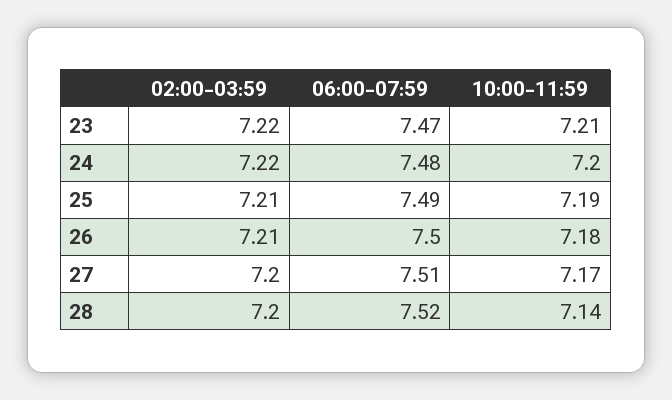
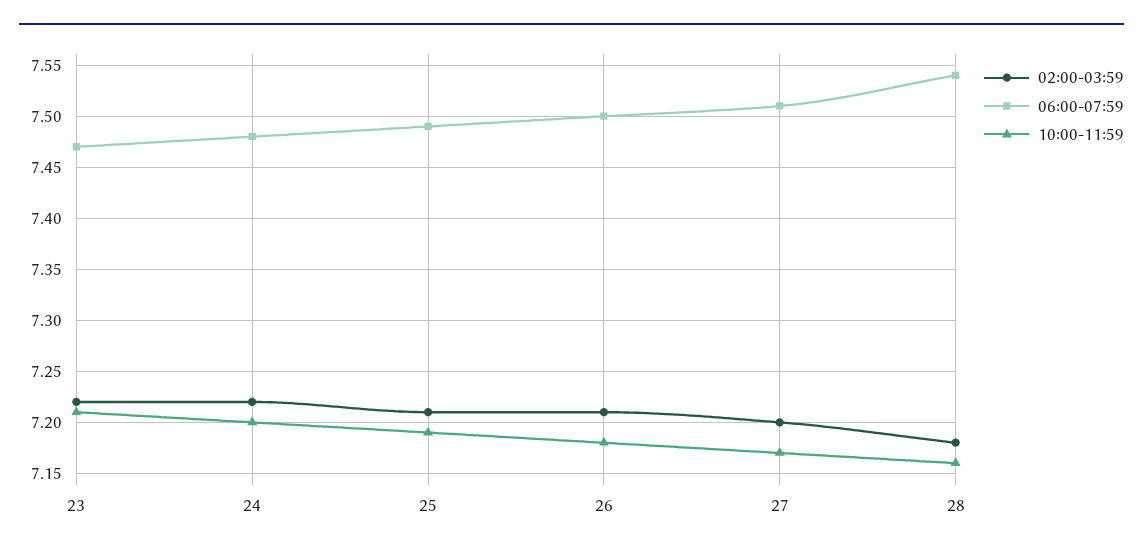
02:00-03:59, 28: 7.2 -> 7.18
06:00-07:59, 28: 7.52 -> 7.54
10:00-11:59, 28: 7.14 -> 7.16

